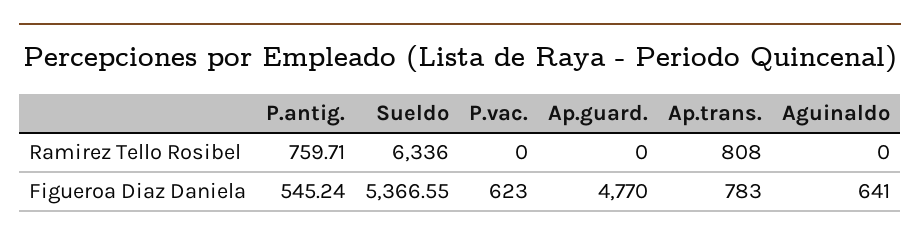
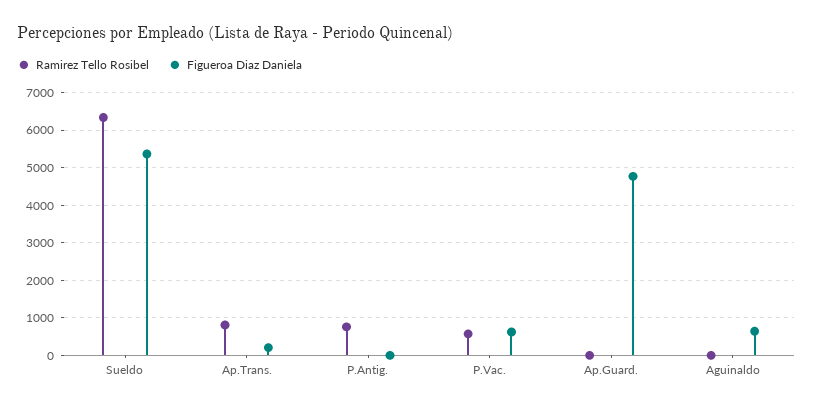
Ramirez Tello Rosibel, P.vac.: 0 -> 600
Figueroa Diaz Daniela, P.antig.: 545.24 -> 0
Figueroa Diaz Daniela, Ap.trans.: 783 -> 200

